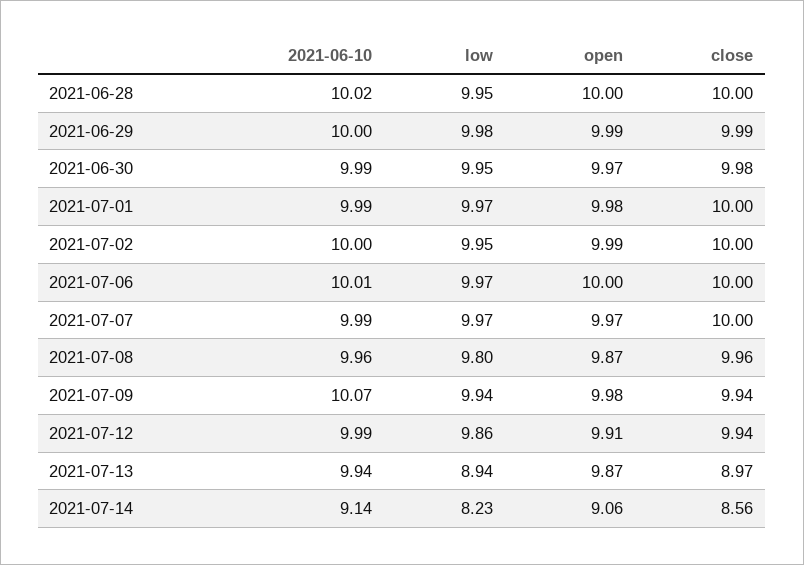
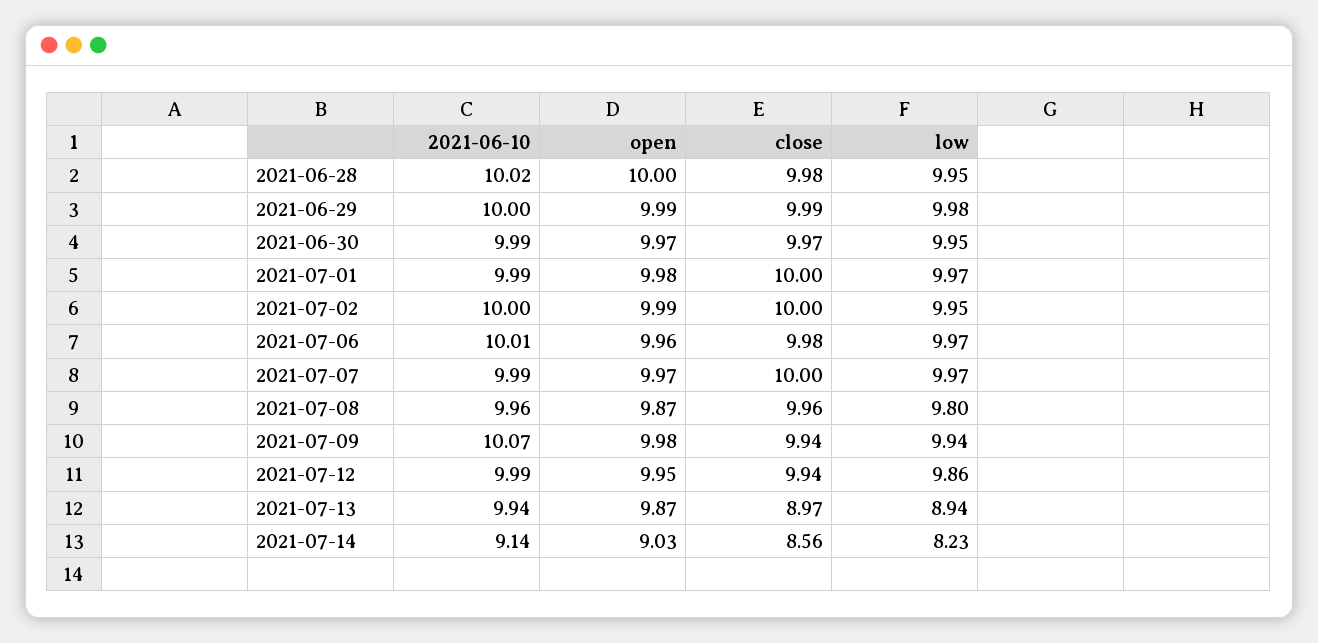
close, 2021-06-28: 10 -> 9.98
close, 2021-06-30: 9.98 -> 9.97
open, 2021-07-06: 10 -> 9.96
close, 2021-07-06: 10 -> 9.98
open, 2021-07-12: 9.91 -> 9.95
open, 2021-07-14: 9.06 -> 9.03

